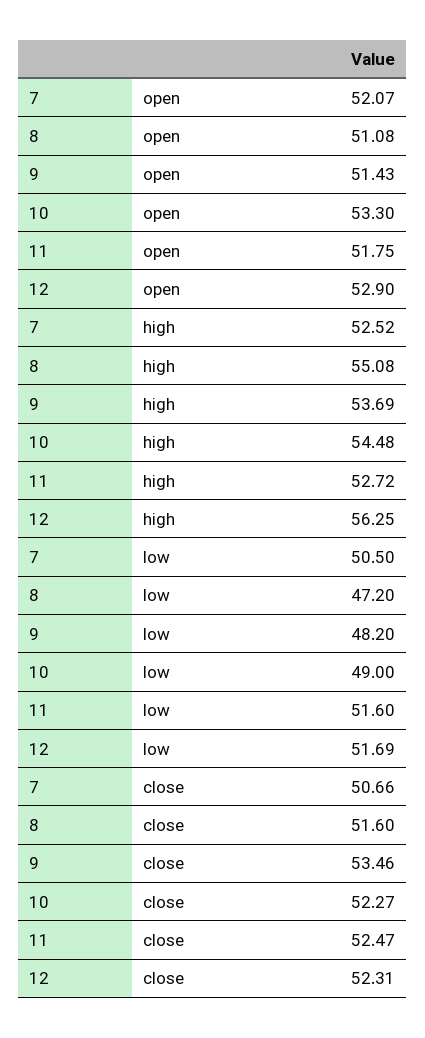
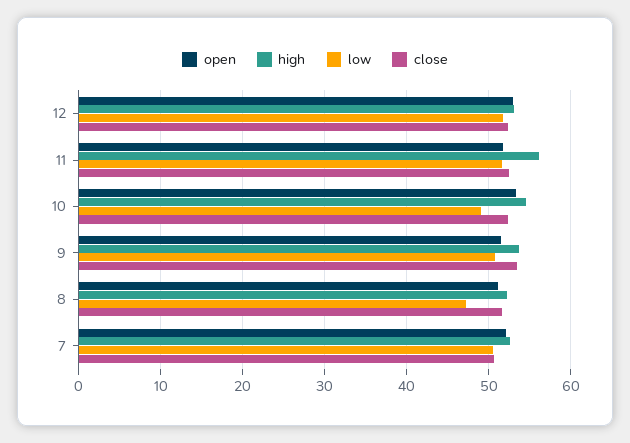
high, 8: 55.08 -> 52
high, 11: 52.72 -> 56
high, 12: 56.25 -> 53
low, 9: 48.2 -> 51

